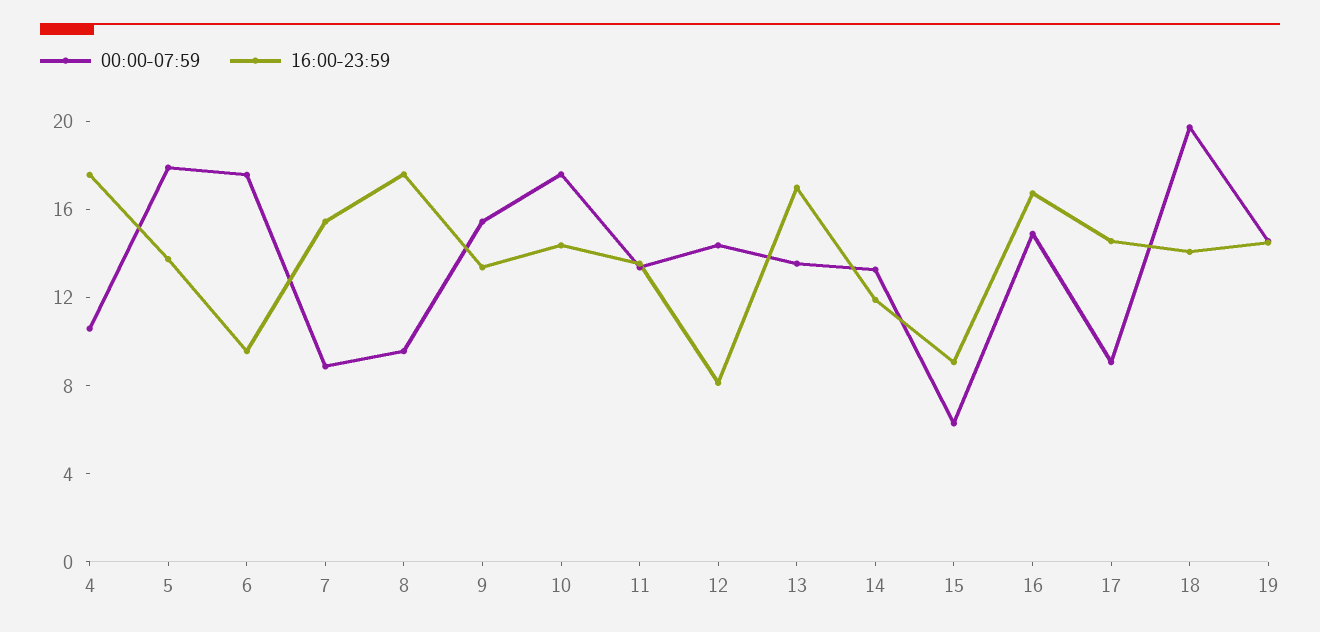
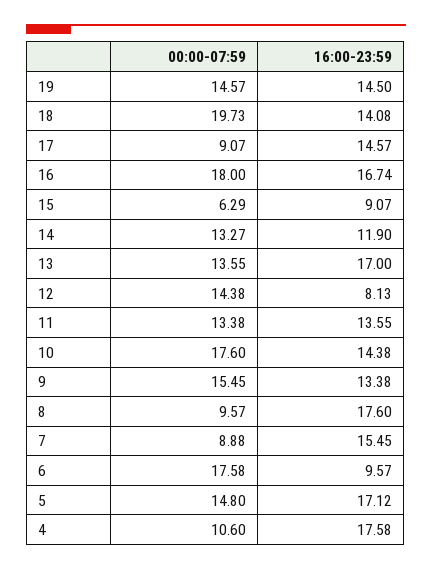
00:00-07:59, 5: 18 -> 14.8
16:00-23:59, 5: 14 -> 17.12
00:00-07:59, 16: 15 -> 18

